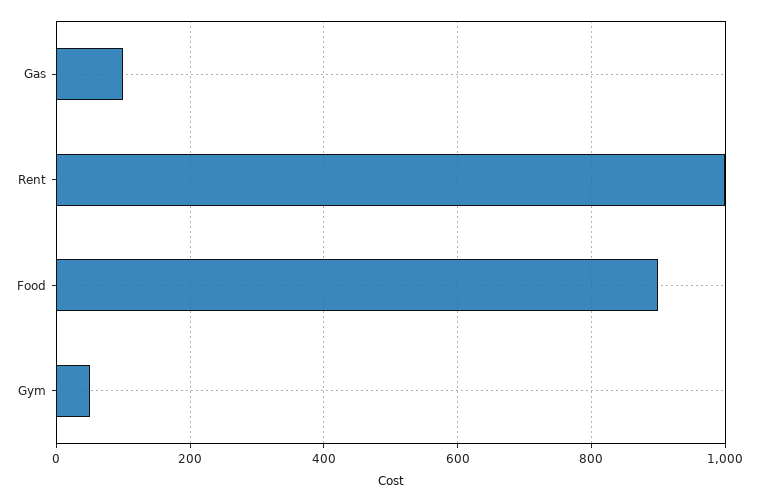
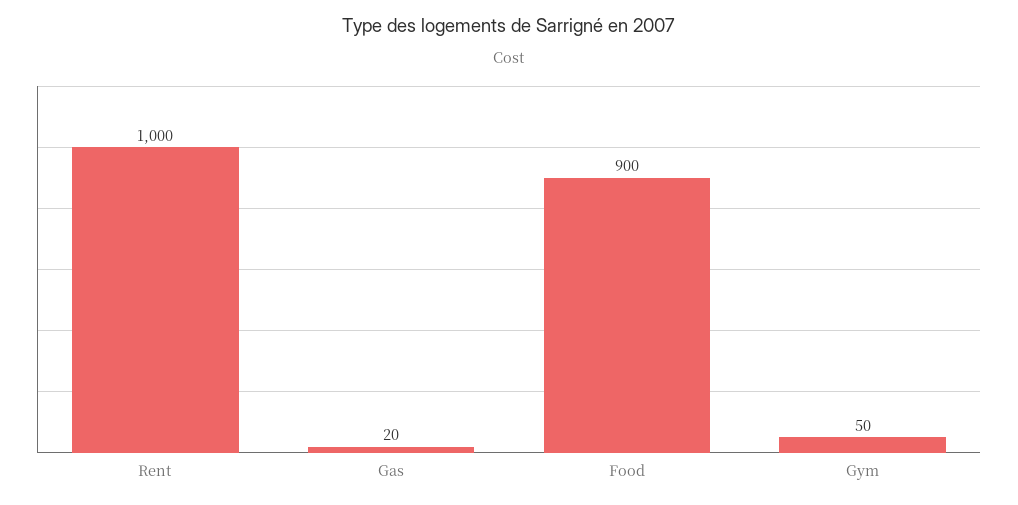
Gas: 100 -> 20

